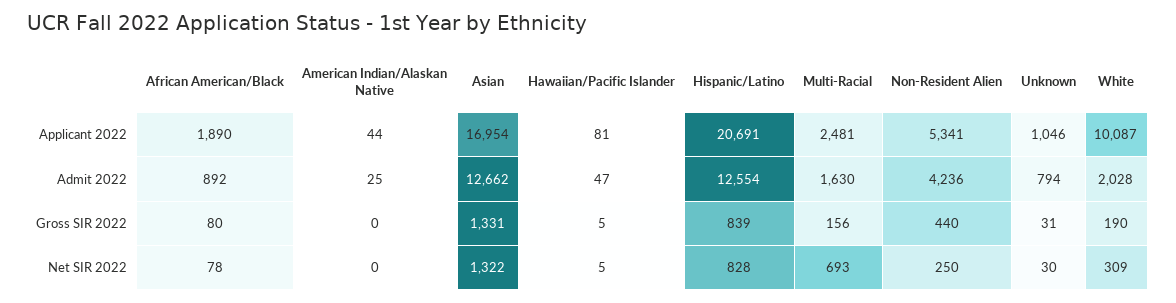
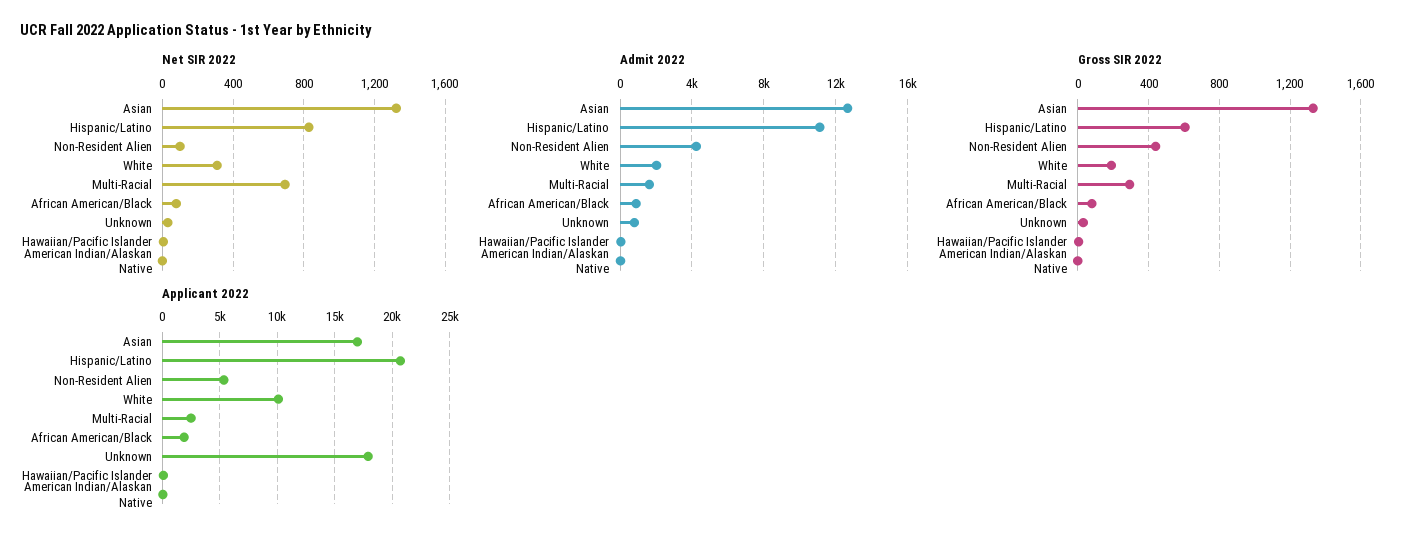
Applicant 2022, Unknown: 1046 -> 18000
Admit 2022, Hispanic/Latino: 12554 -> 11000
Gross SIR 2022, Hispanic/Latino: 839 -> 600
Gross SIR 2022, Multi-Racial: 156 -> 300
Net SIR 2022, Non-Resident Alien: 250 -> 100

